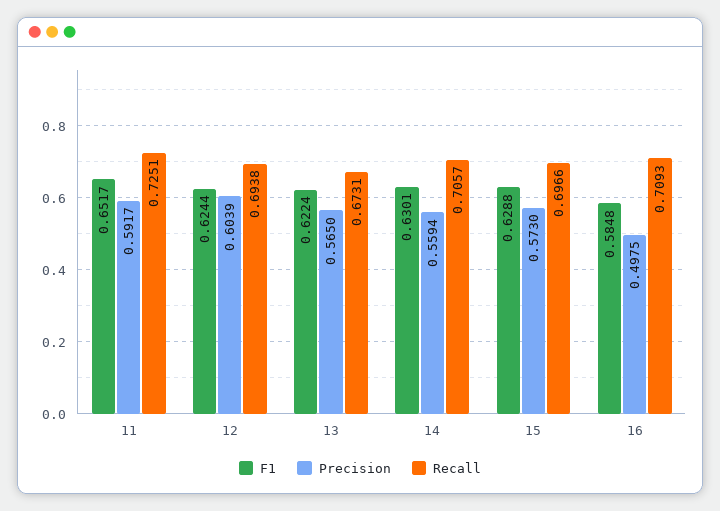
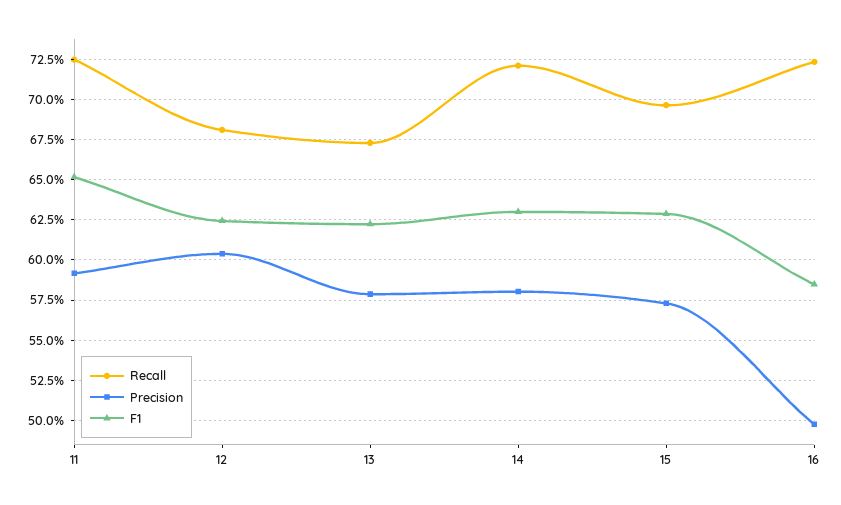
Recall, 12: 0.6938 -> 0.68
Precision, 13: 0.565 -> 0.58
Precision, 14: 0.5594 -> 0.58
Recall, 14: 0.7057 -> 0.72
Recall, 16: 0.7093 -> 0.725

